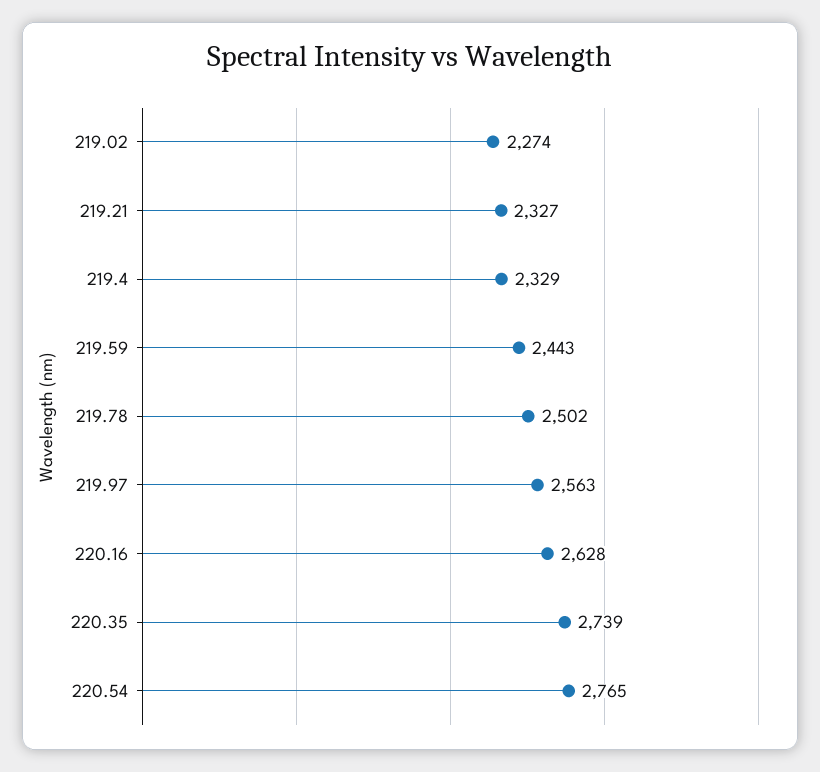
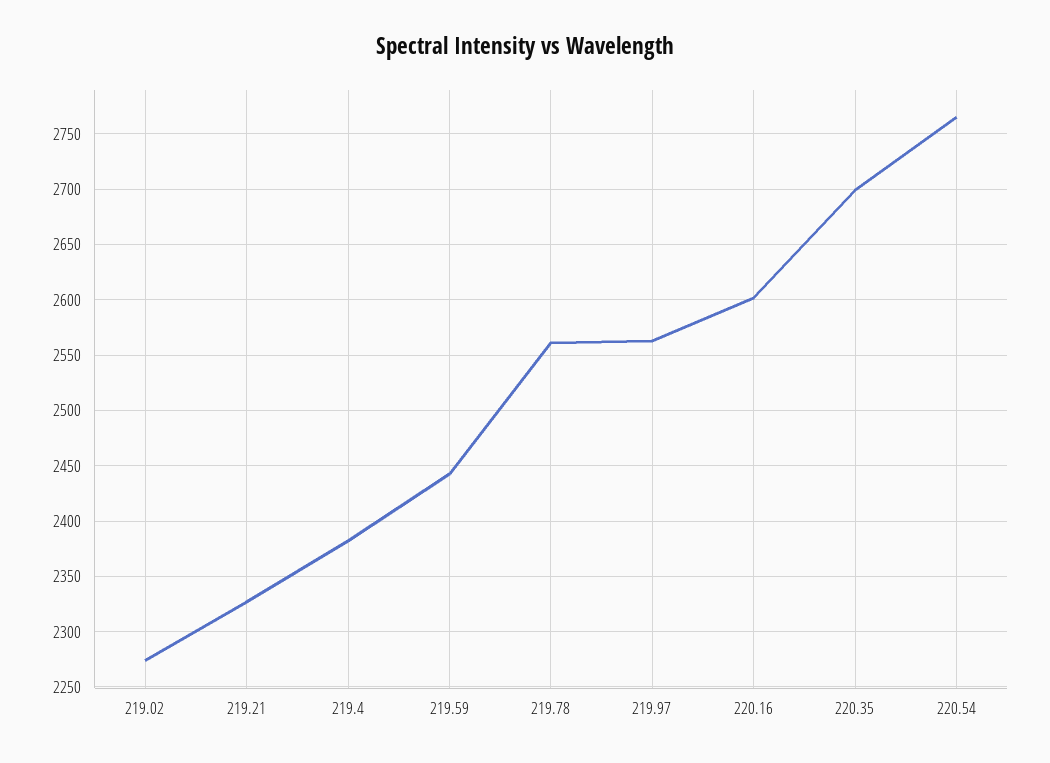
219.4: 2329 -> 2380
219.78: 2502 -> 2560
220.16: 2628 -> 2600
220.35: 2739 -> 2700

